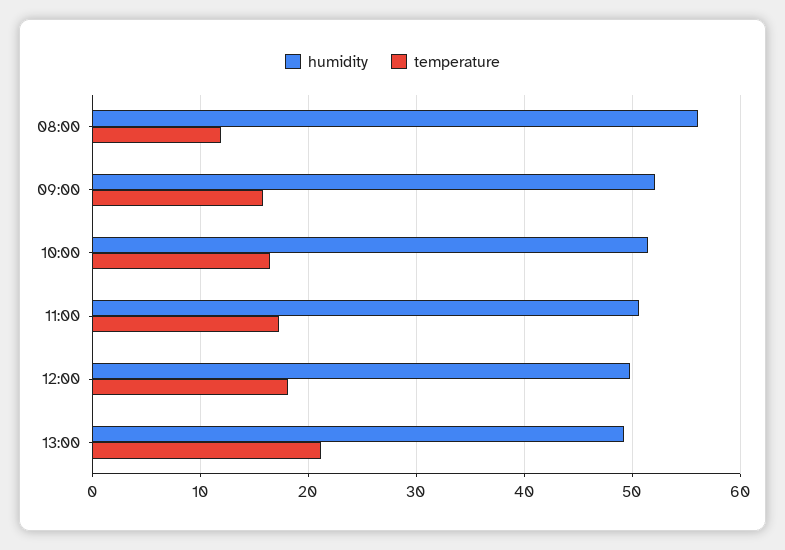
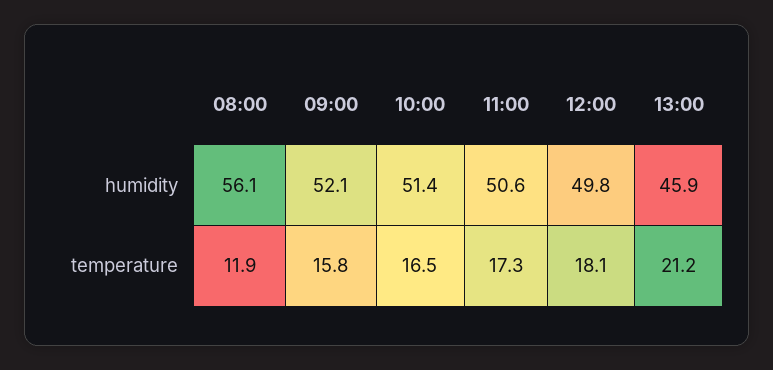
humidity, 13:00: 49 -> 45.9

